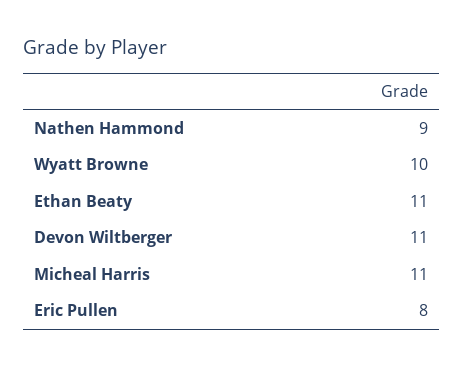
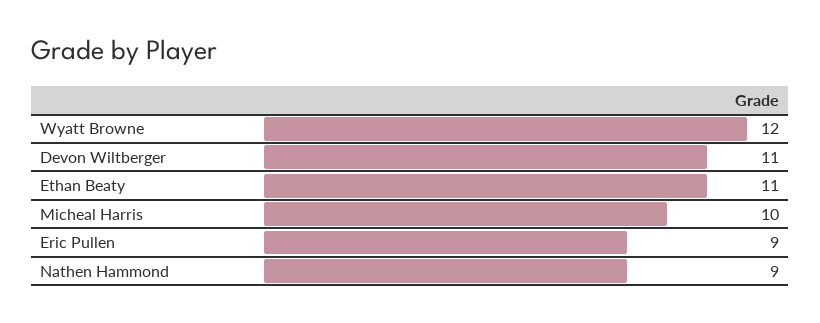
Wyatt Browne: 10 -> 12
Micheal Harris: 11 -> 10
Eric Pullen: 8 -> 9

